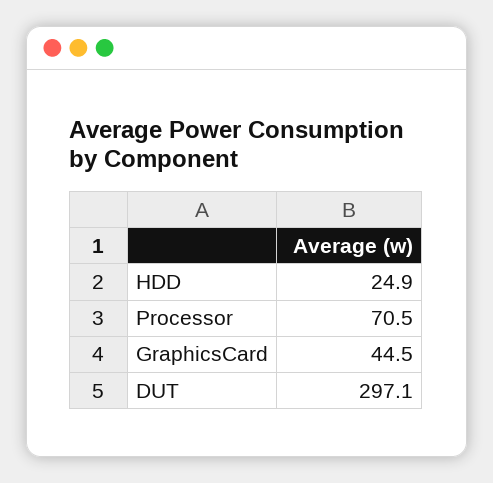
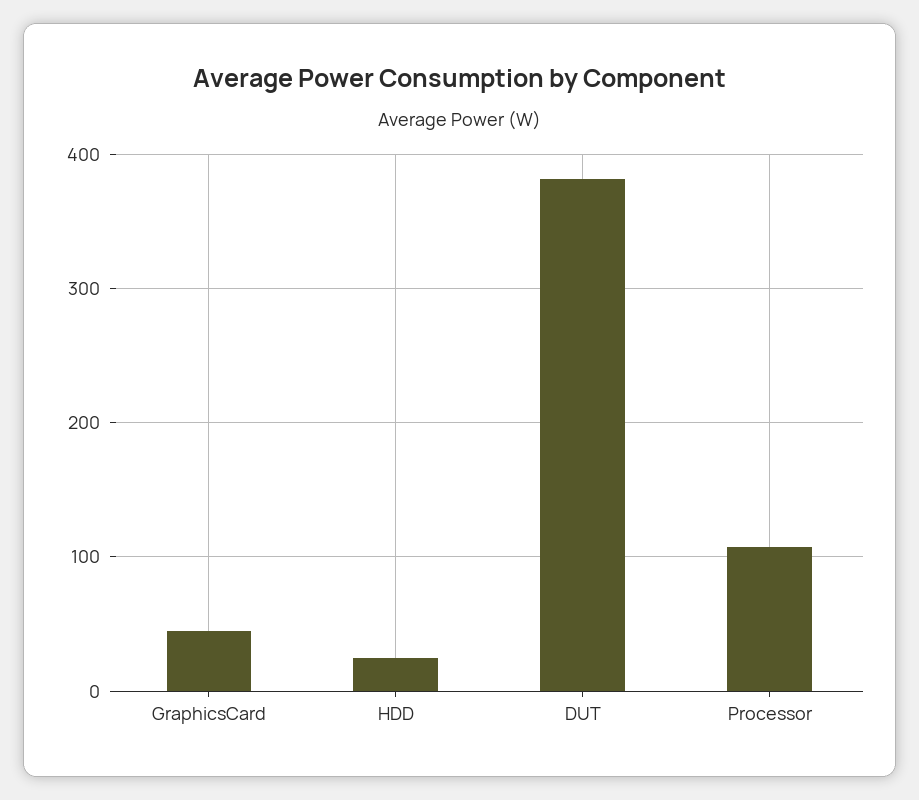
Processor: 70.5 -> 110
DUT: 297.1 -> 380

